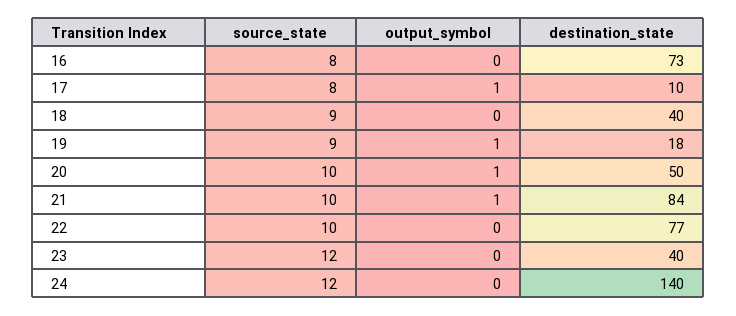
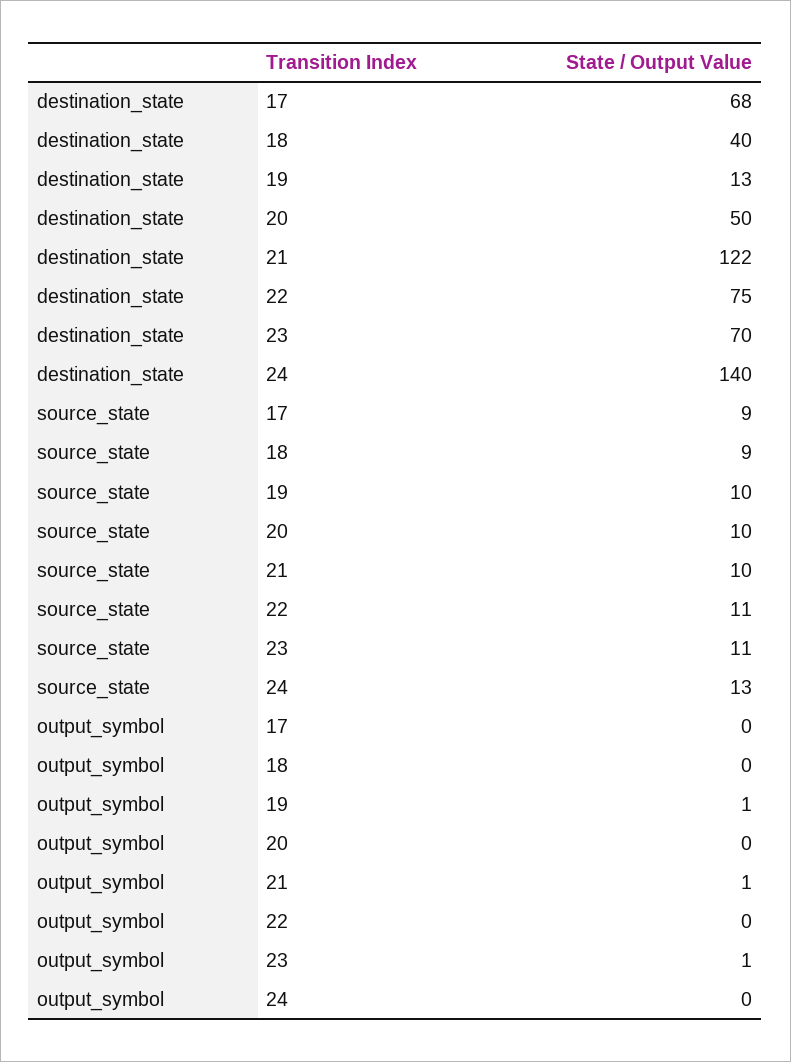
source_state, 16: 8 -> none
output_symbol, 16: 0 -> none
destination_state, 16: 73 -> none
source_state, 17: 8 -> 9
output_symbol, 17: 1 -> 0
destination_state, 17: 10 -> 68
source_state, 19: 9 -> 10
destination_state, 19: 18 -> 13
output_symbol, 20: 1 -> 0
destination_state, 21: 84 -> 122
source_state, 22: 10 -> 11
destination_state, 22: 77 -> 75
source_state, 23: 12 -> 11
output_symbol, 23: 0 -> 1
destination_state, 23: 40 -> 70
source_state, 24: 12 -> 13

